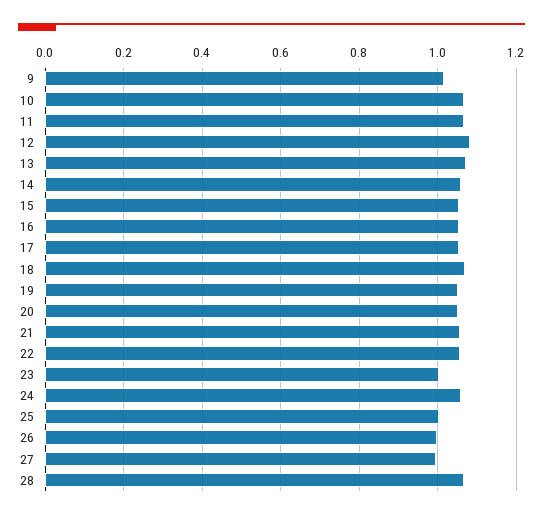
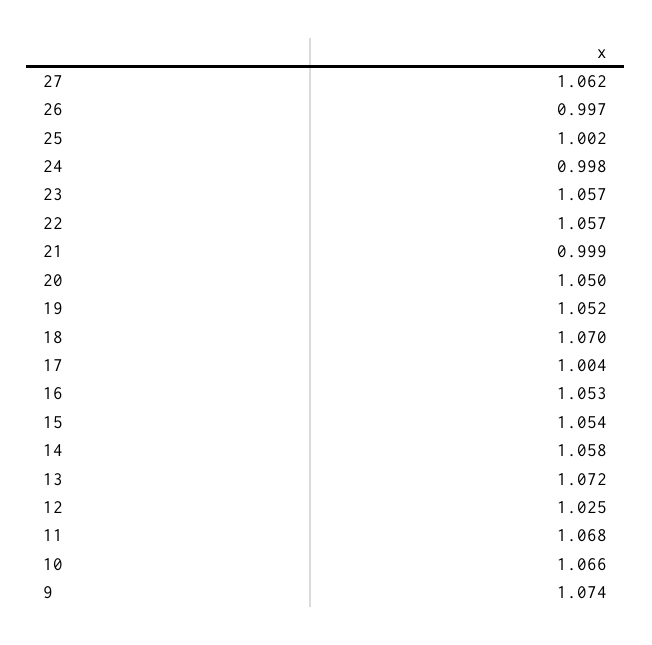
9: 1.02 -> 1.074
12: 1.08 -> 1.025
17: 1.06 -> 1.004
21: 1.06 -> 0.999
23: 1 -> 1.057
24: 1.06 -> 0.998
27: 1 -> 1.062
28: 1.06 -> none

